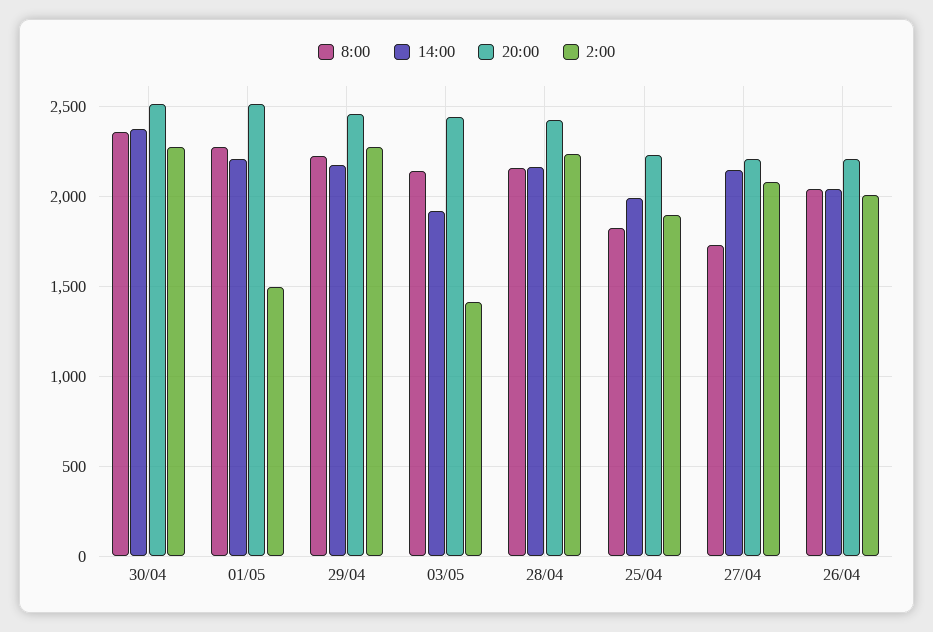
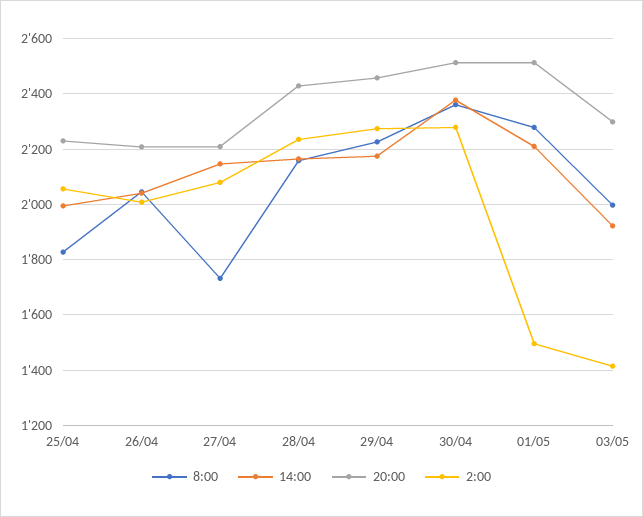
8:00, 03/05: 2150 -> 2000
20:00, 03/05: 2450 -> 2300
2:00, 25/04: 1900 -> 2050

